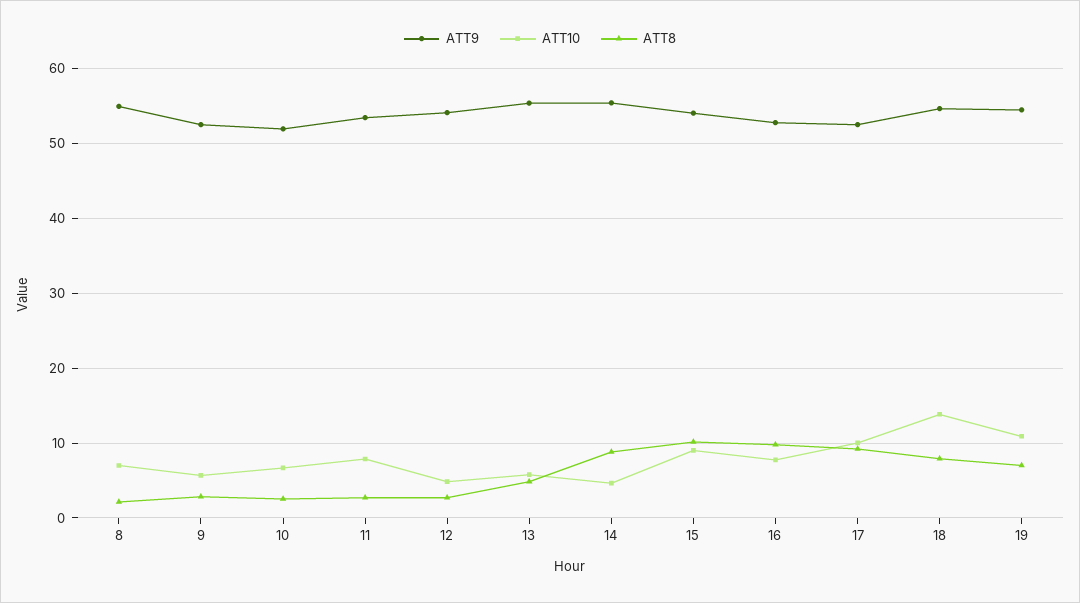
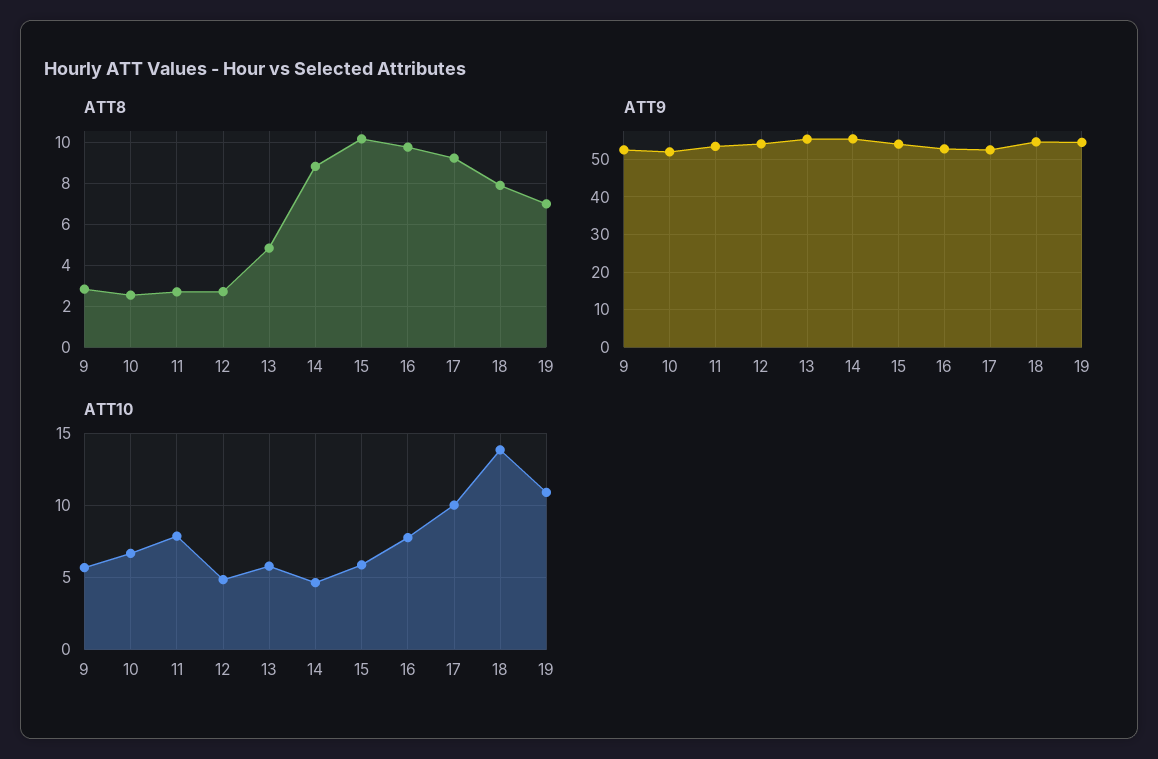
ATT9, 8: 55 -> none
ATT10, 8: 7 -> none
ATT8, 8: 2 -> none
ATT10, 15: 9 -> 6

